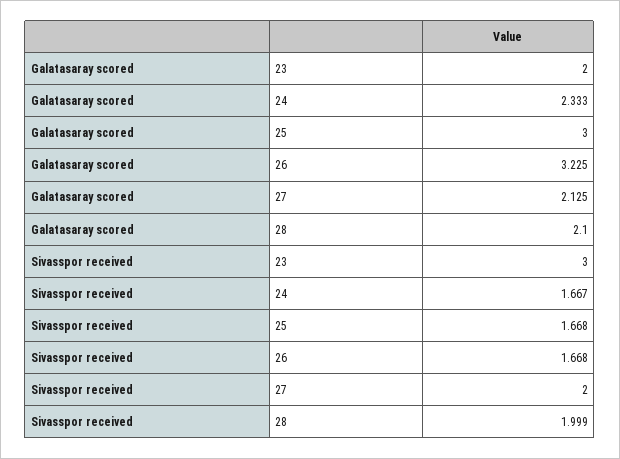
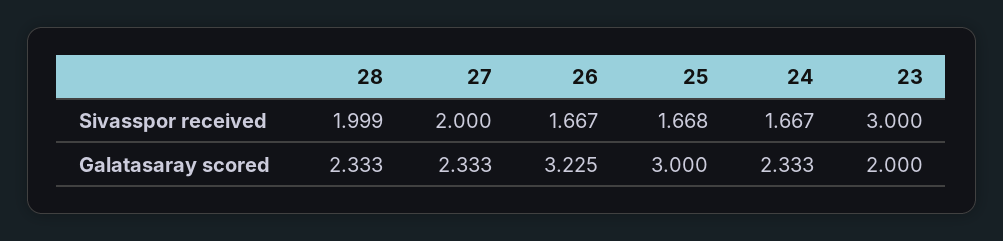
Galatasaray scored, 27: 2.125 -> 2.333
Galatasaray scored, 28: 2.1 -> 2.333
Sivasspor received, 26: 1.668 -> 1.667

